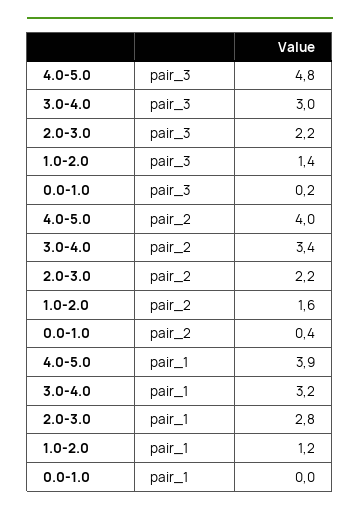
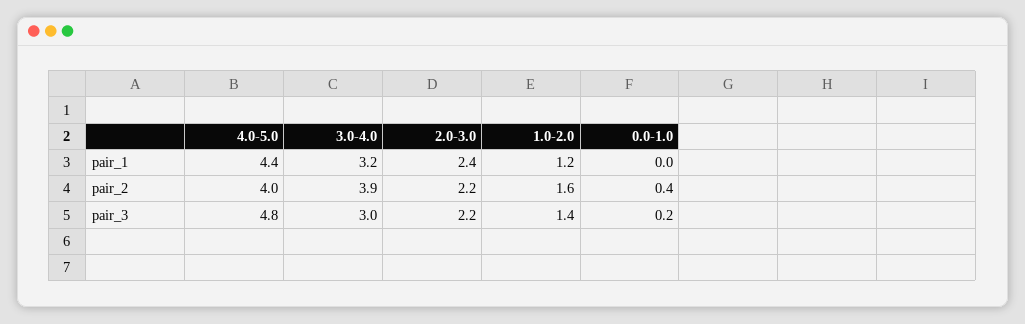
3.0-4.0, pair_2: 3.4 -> 3.9
4.0-5.0, pair_1: 3.9 -> 4.4
2.0-3.0, pair_1: 2.8 -> 2.4

